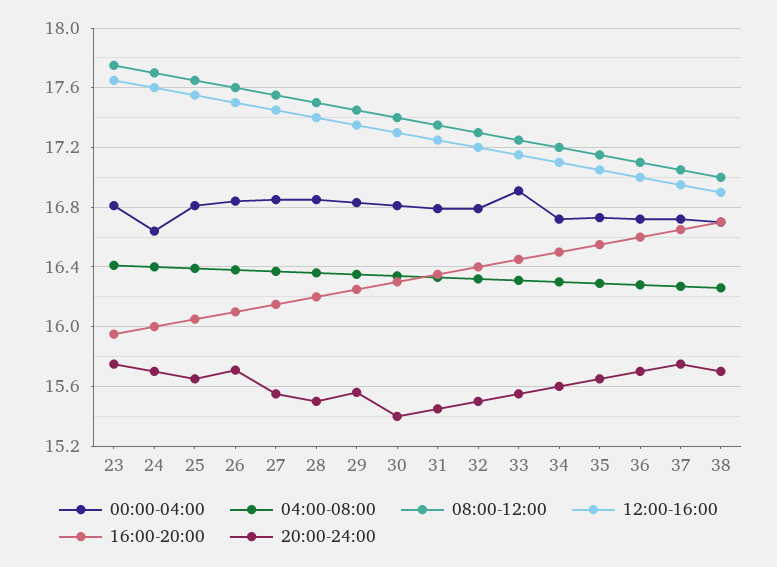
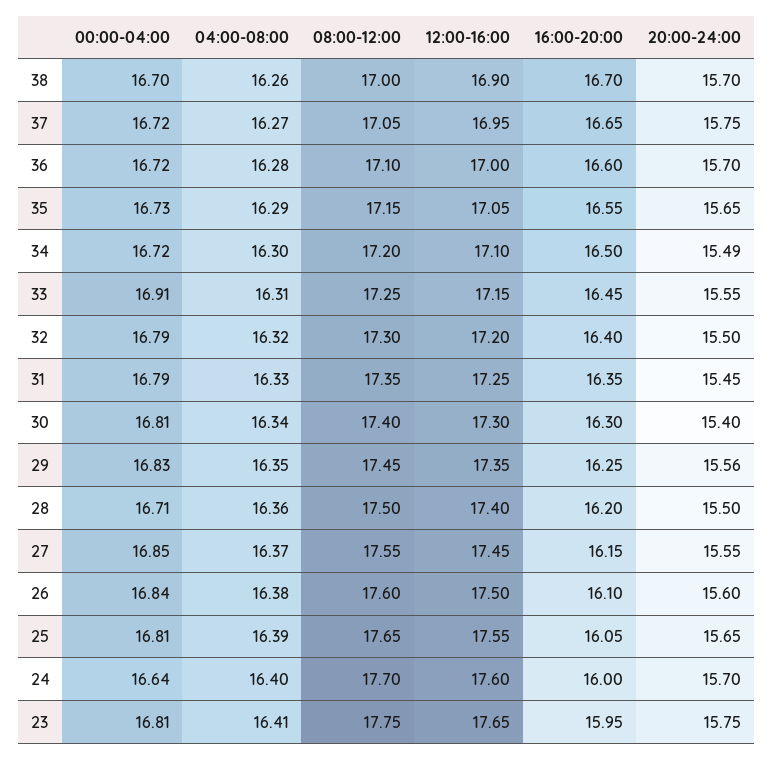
20:00-24:00, 26: 15.7 -> 15.6
00:00-04:00, 28: 16.85 -> 16.71
20:00-24:00, 34: 15.6 -> 15.49

